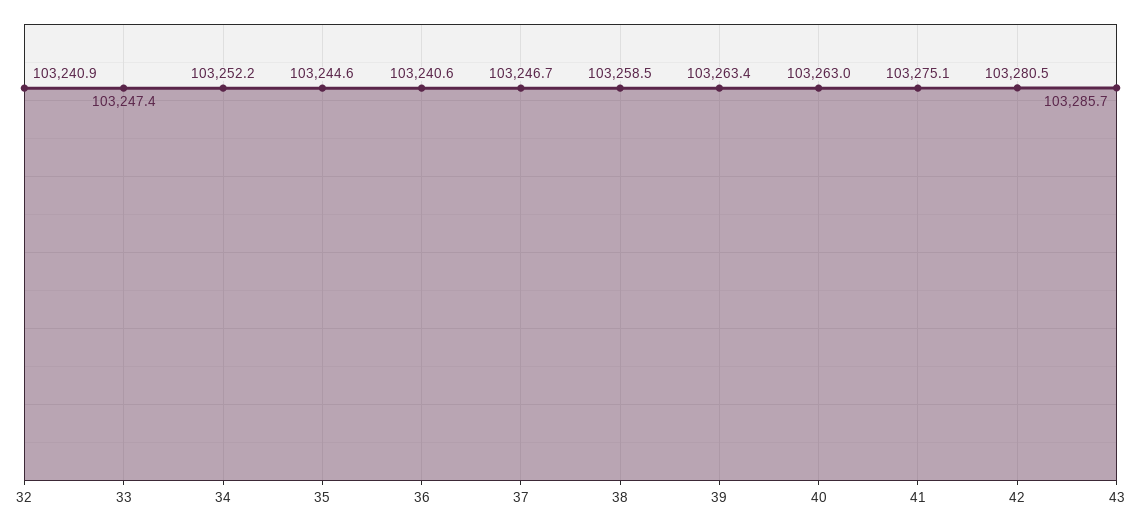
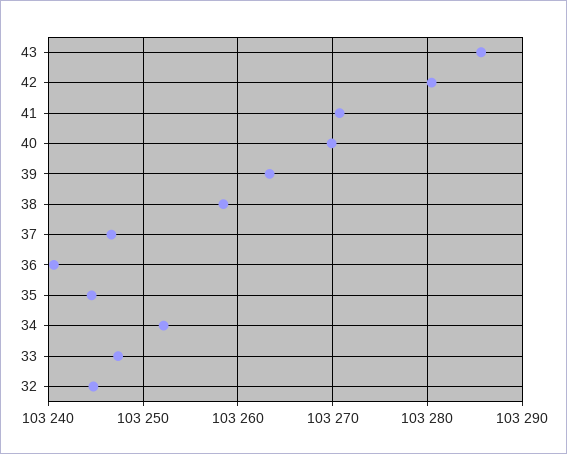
32: 103240.9 -> 103245
40: 103263 -> 103270
41: 103275.1 -> 103271

